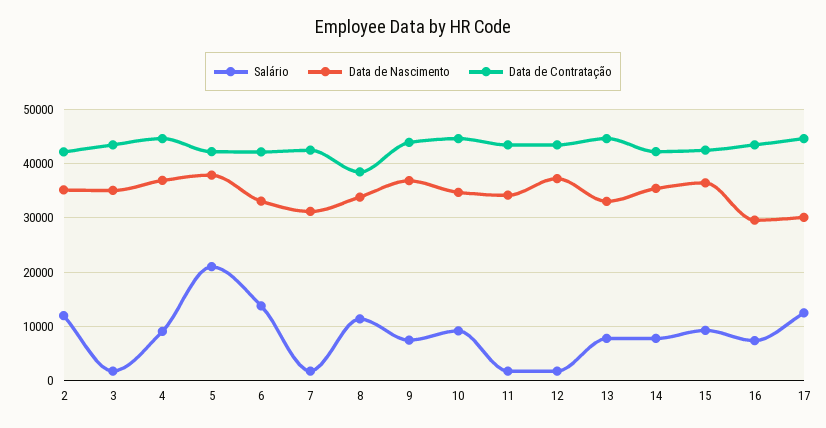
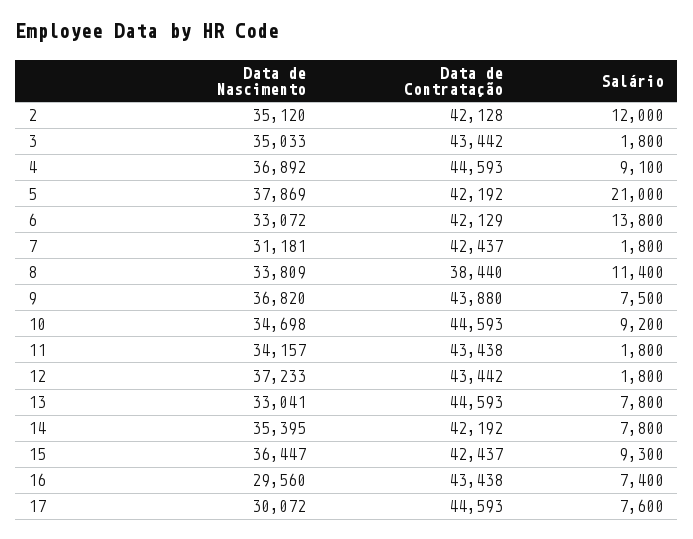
Salário, 17: 12000 -> 7600

